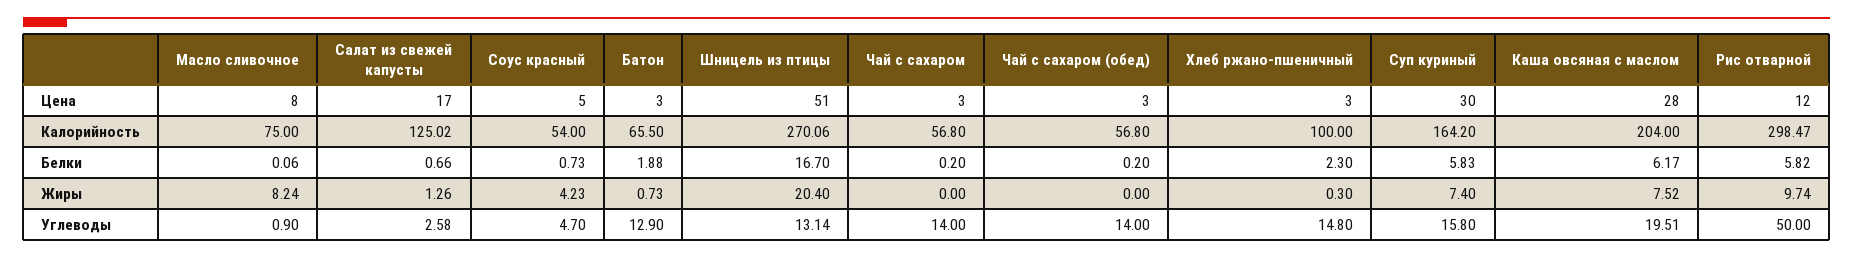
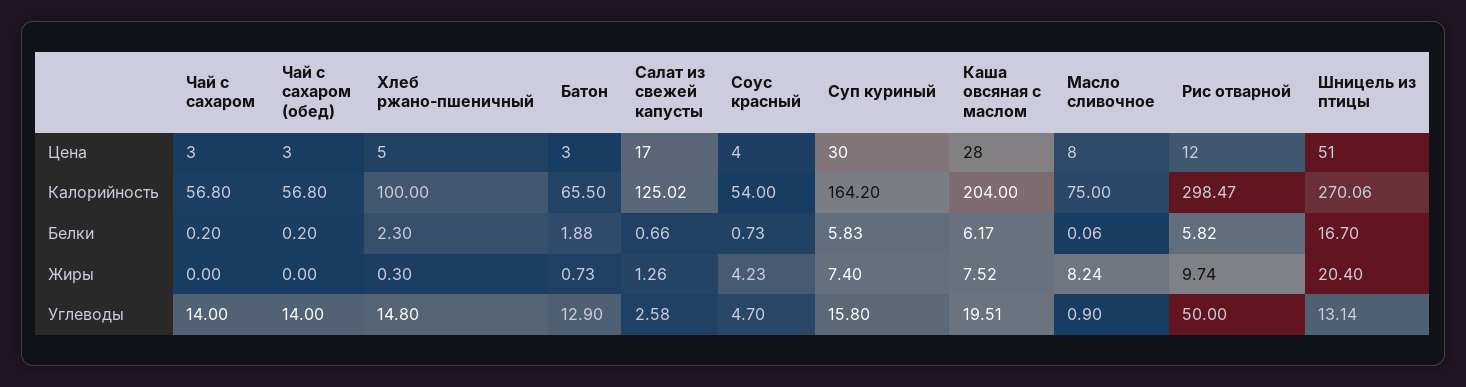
Соус красный, Цена: 5 -> 4
Хлеб ржано-пшеничный, Цена: 3 -> 5

